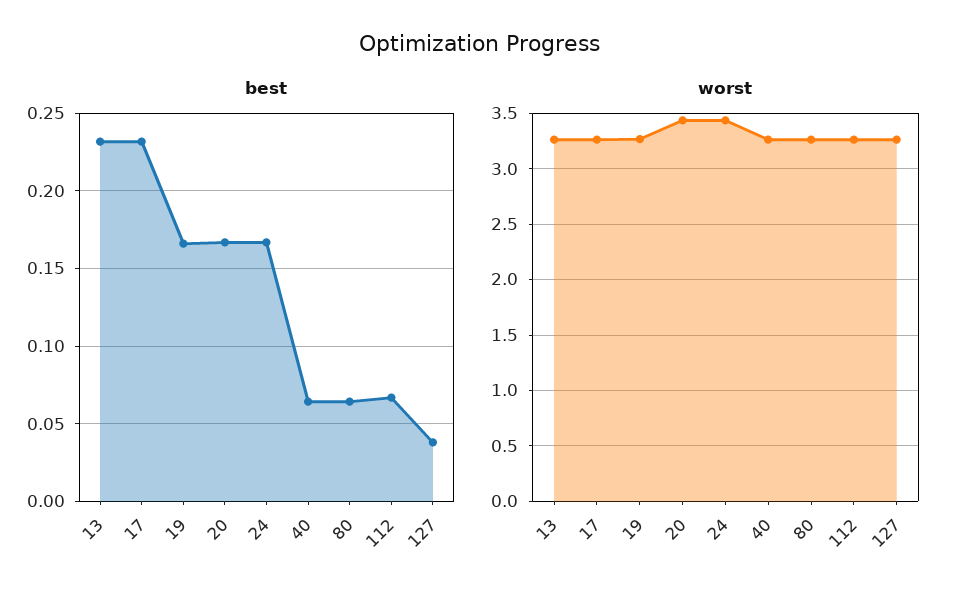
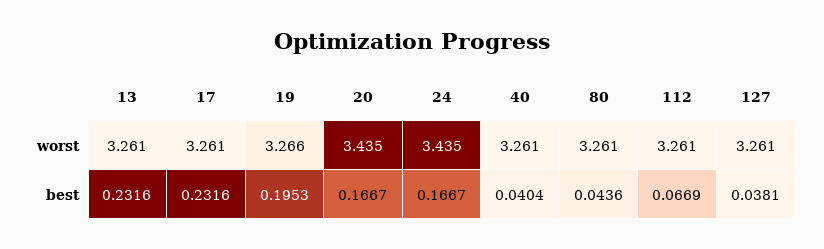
best, 19: 0.165 -> 0.1953
best, 40: 0.065 -> 0.0404
best, 80: 0.065 -> 0.0436

